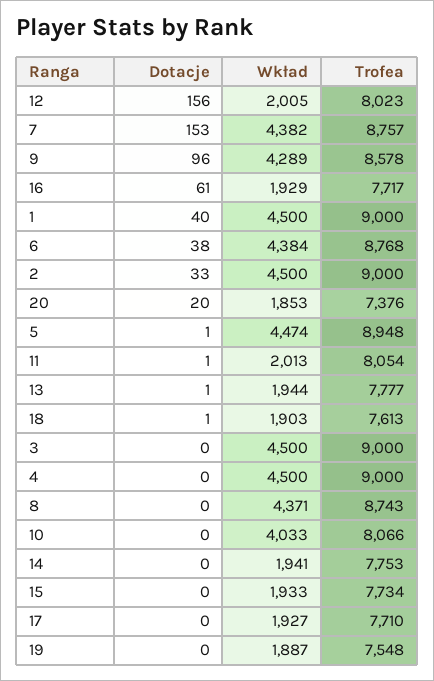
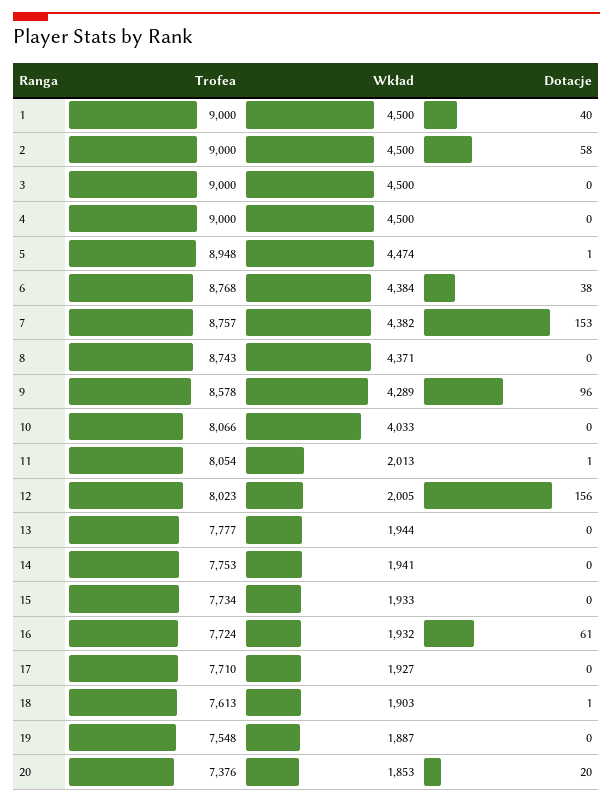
Wkład, 16: 1929 -> 1932
Trofea, 16: 7717 -> 7724
Dotacje, 2: 33 -> 58
Dotacje, 13: 1 -> 0

